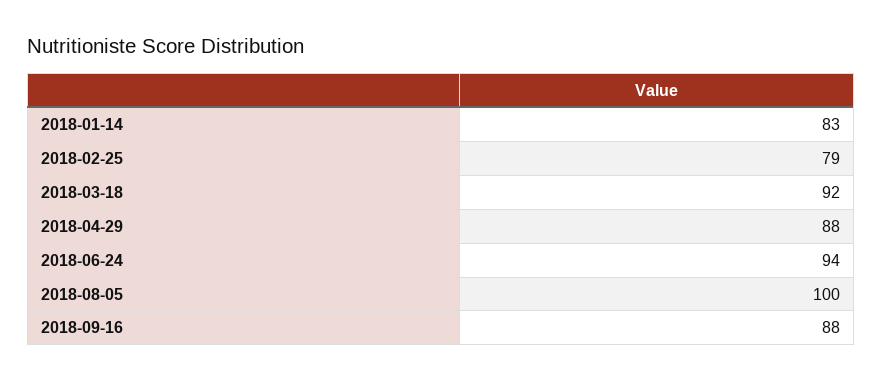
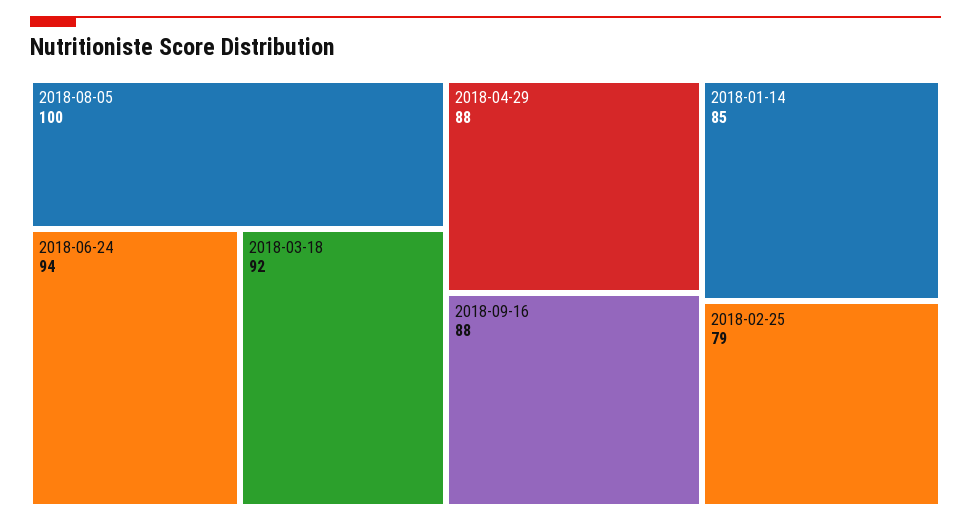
2018-01-14: 83 -> 85

